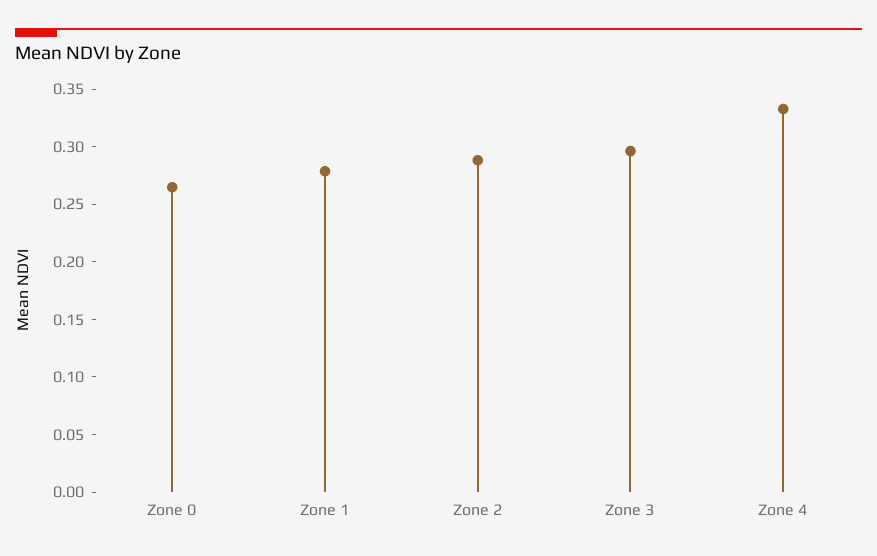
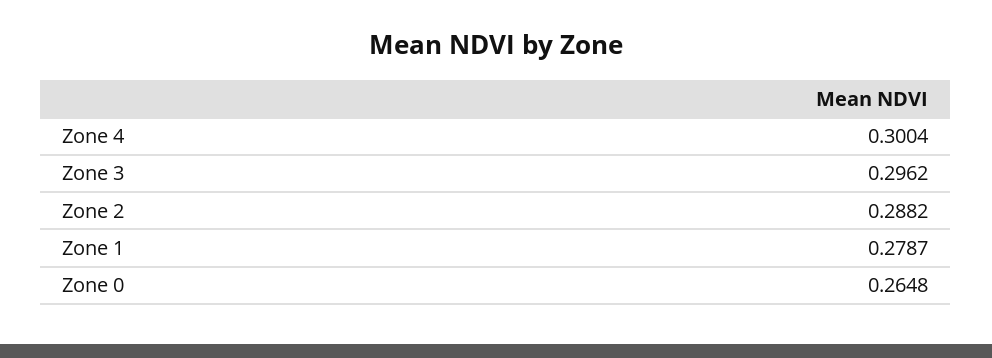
Zone 4: 0.33 -> 0.3004

